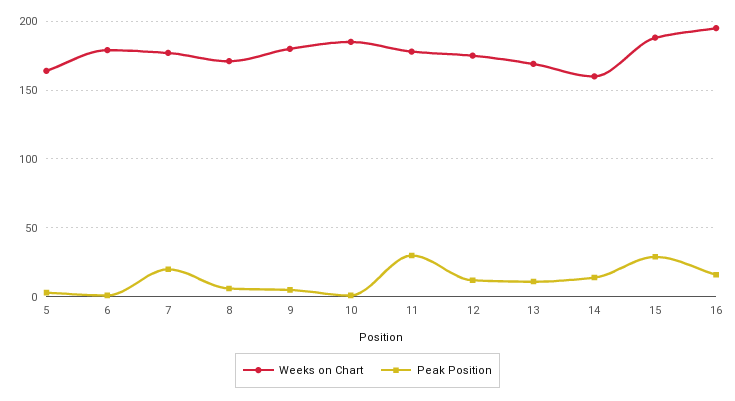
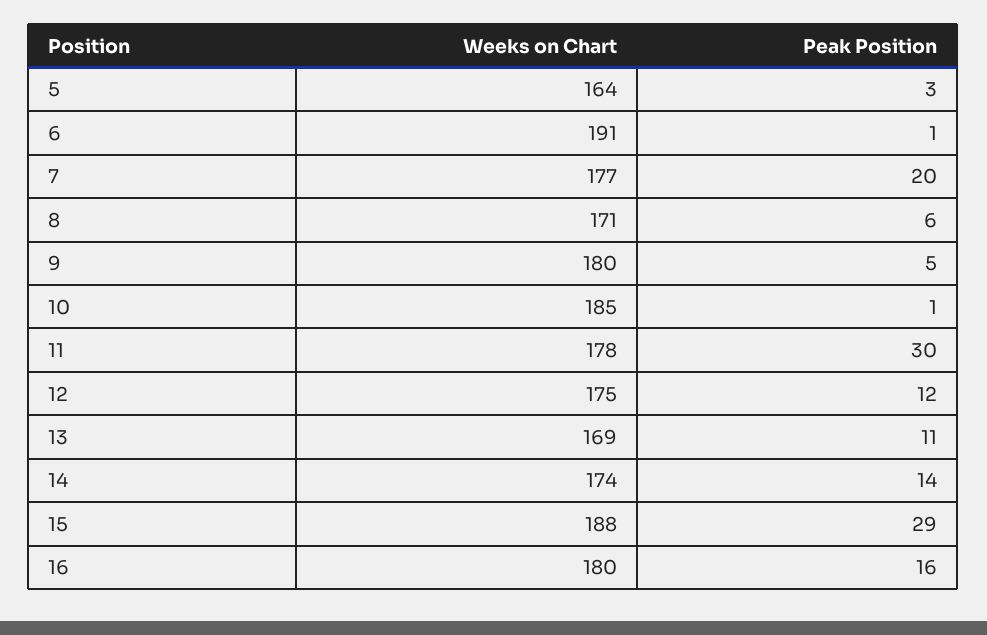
Weeks on Chart, 6: 180 -> 191
Weeks on Chart, 14: 160 -> 174
Weeks on Chart, 16: 195 -> 180

